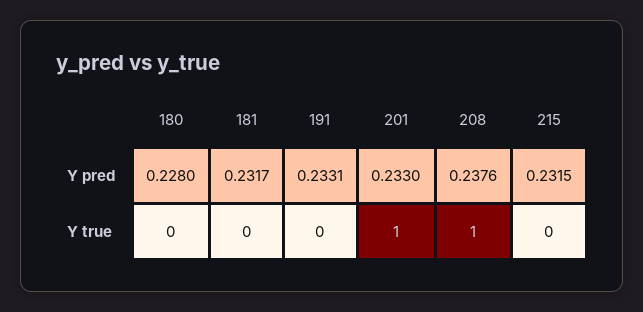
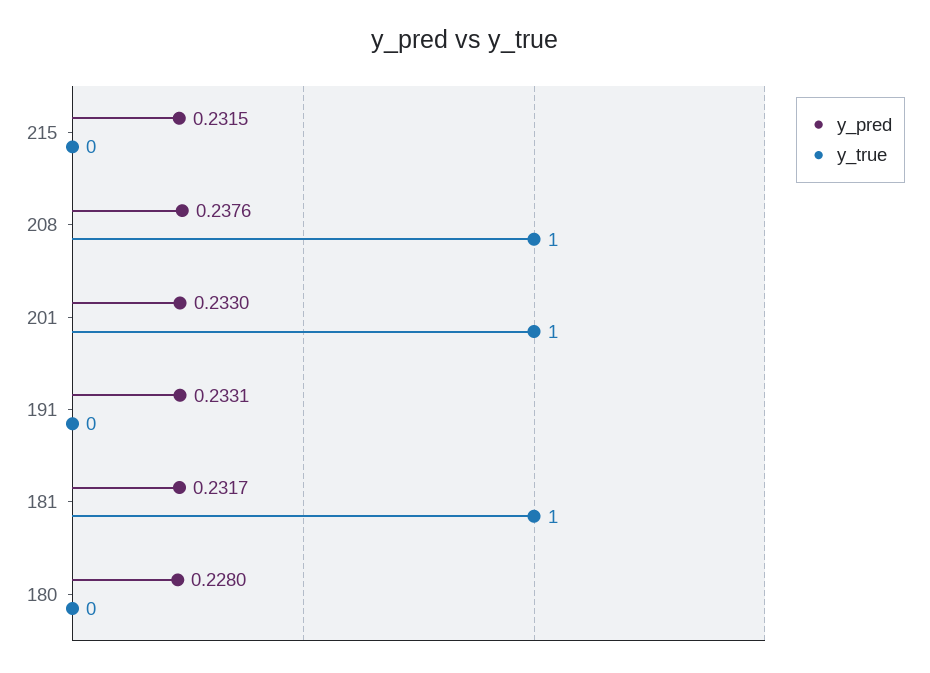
Y true, 181: 0 -> 1

